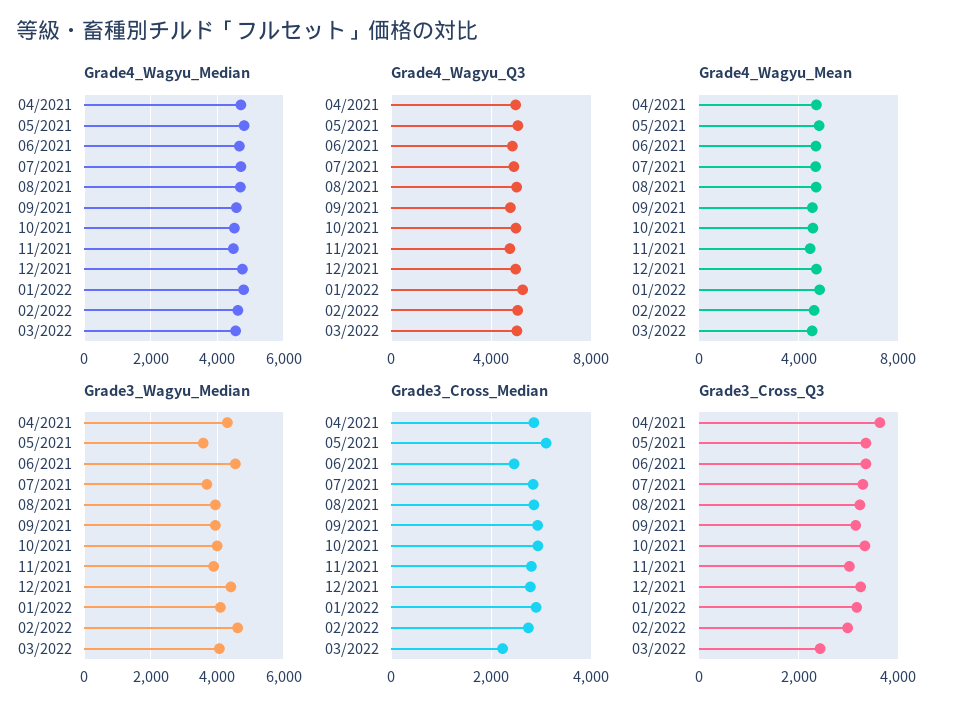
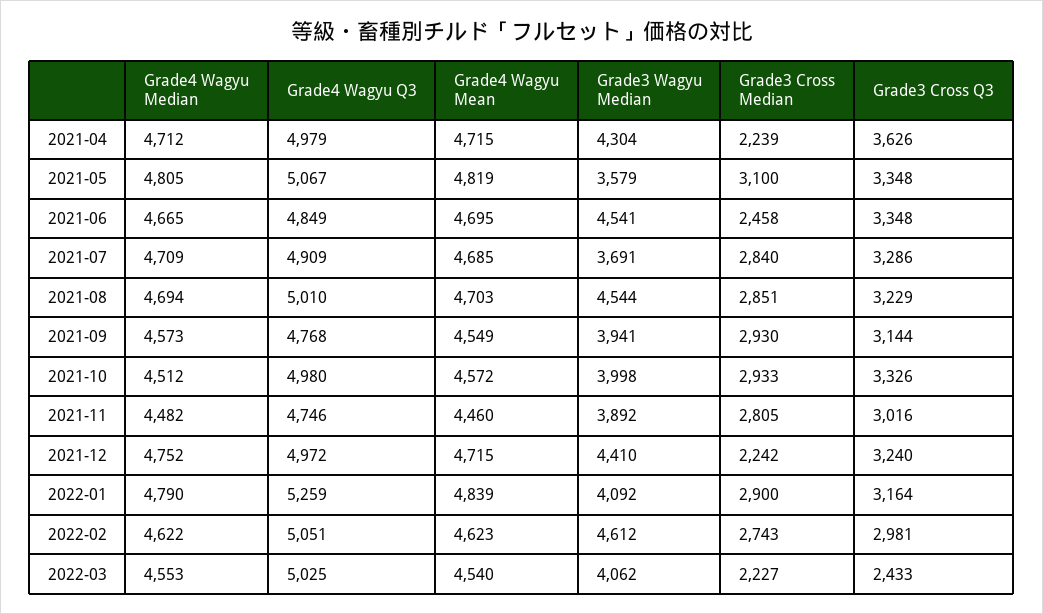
Grade3_Wagyu_Median, 08/2021: 4000 -> 4544
Grade3_Cross_Median, 04/2021: 2800 -> 2239
Grade3_Cross_Median, 12/2021: 2800 -> 2242

